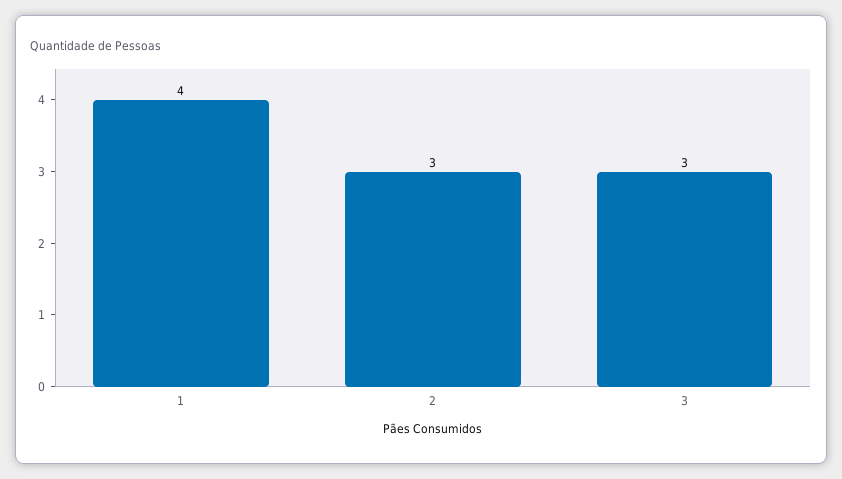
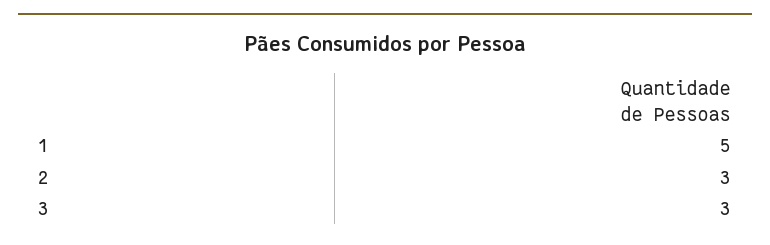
1: 4 -> 5

